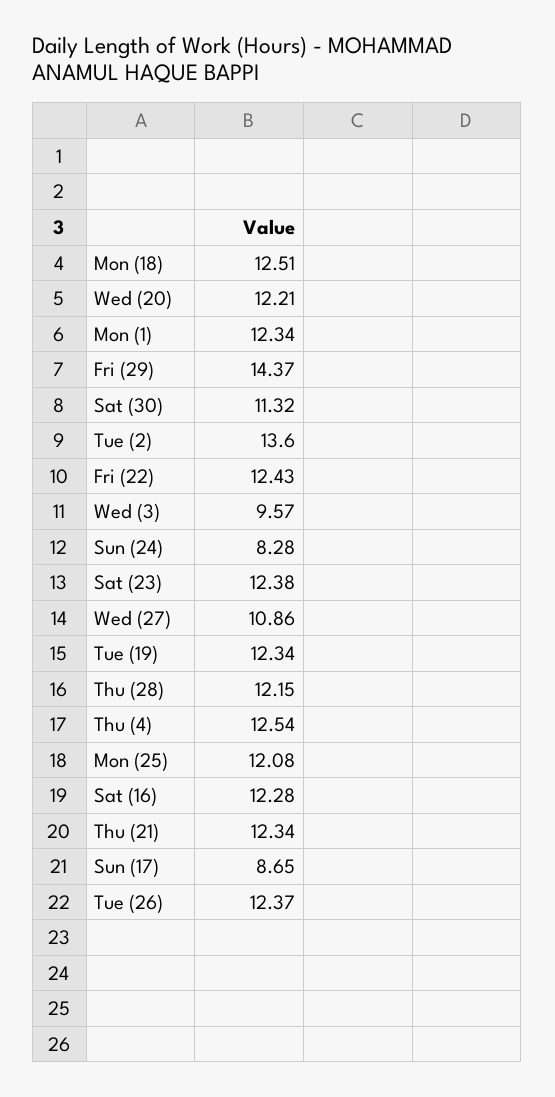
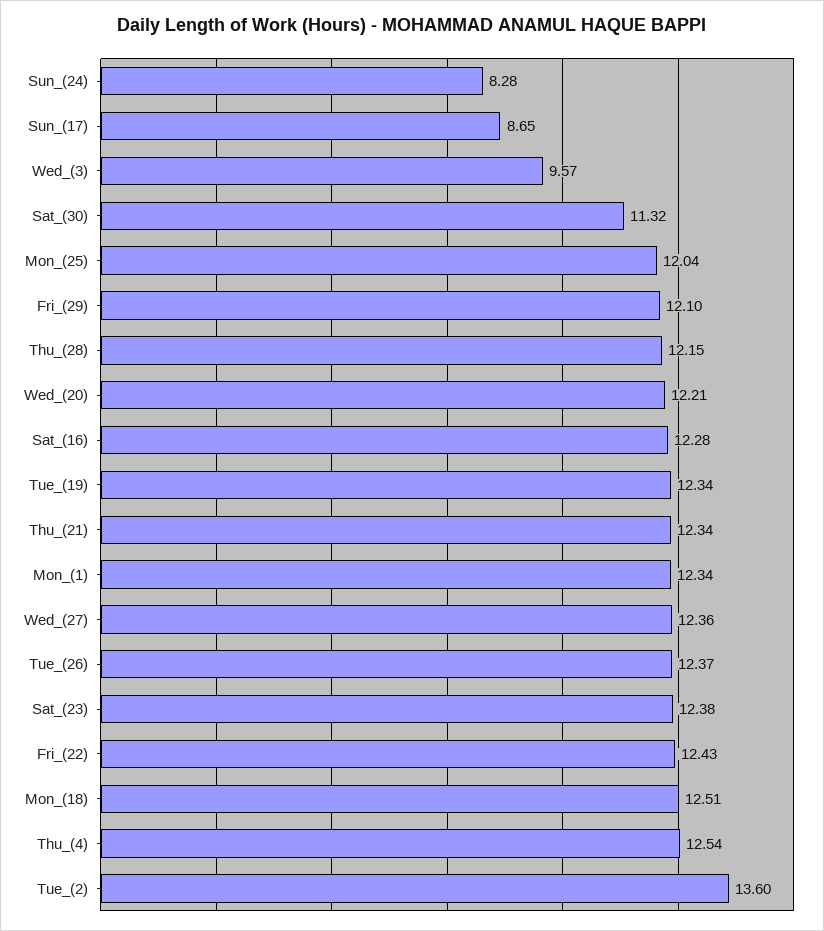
Fri (29): 14.37 -> 12.1
Wed (27): 10.86 -> 12.36
Mon (25): 12.08 -> 12.04

